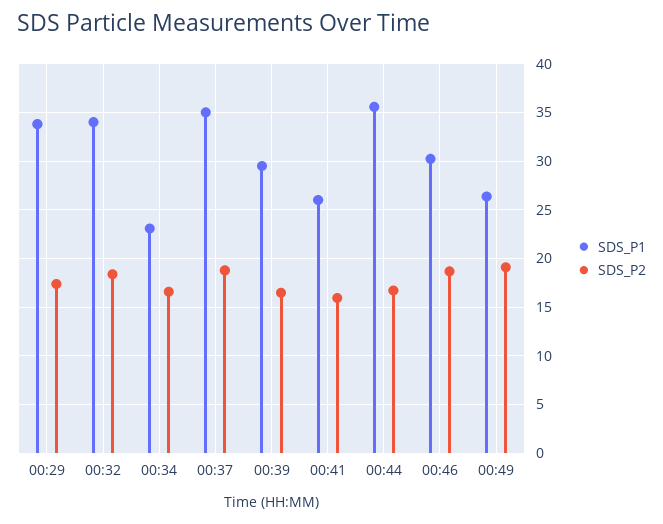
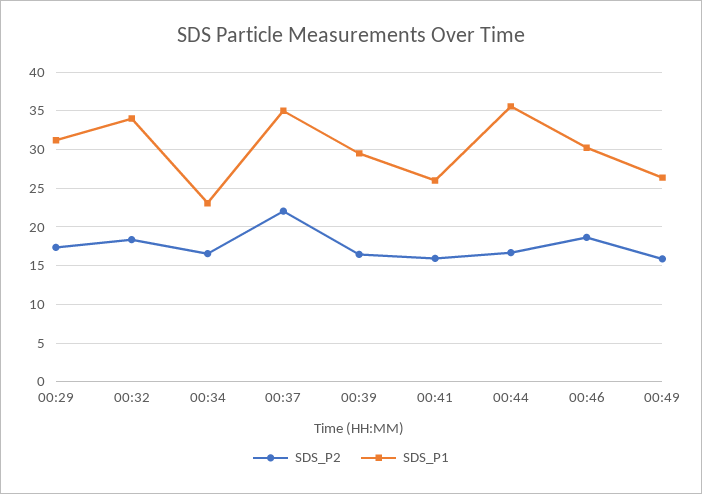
SDS_P1, 00:29: 34 -> 31
SDS_P2, 00:37: 19 -> 22
SDS_P2, 00:49: 19 -> 16

